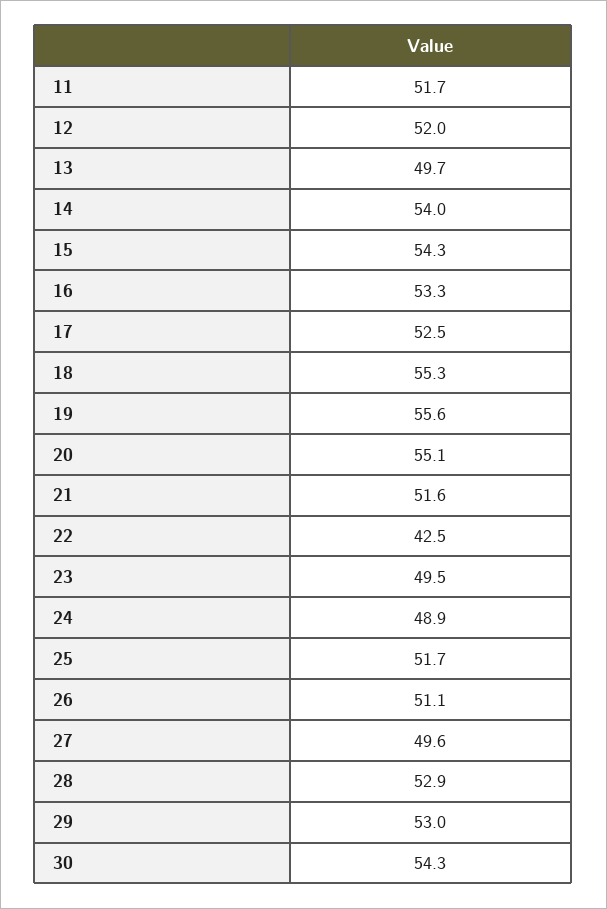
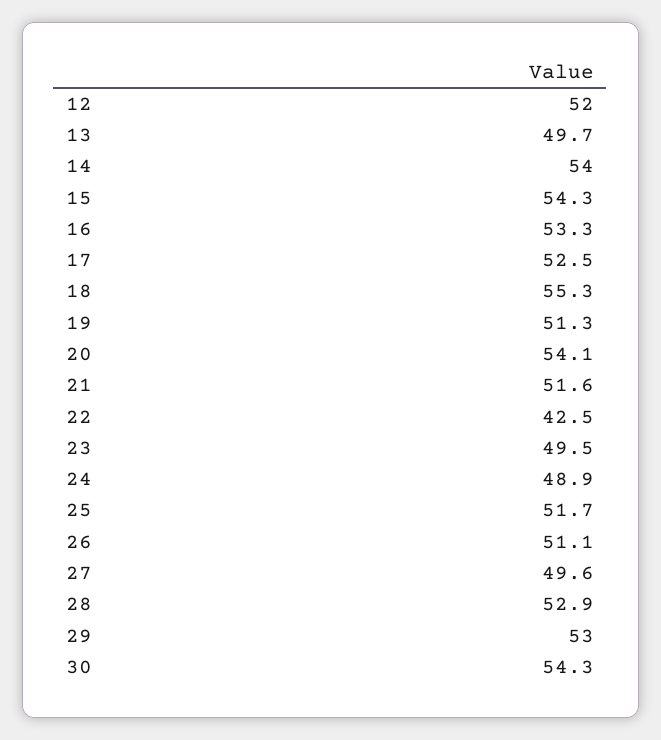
11: 51.7 -> none
19: 55.6 -> 51.3
20: 55.1 -> 54.1

